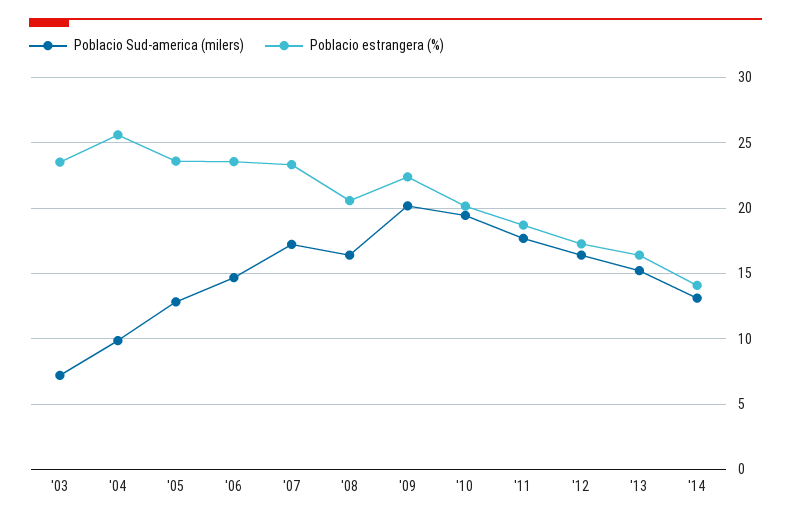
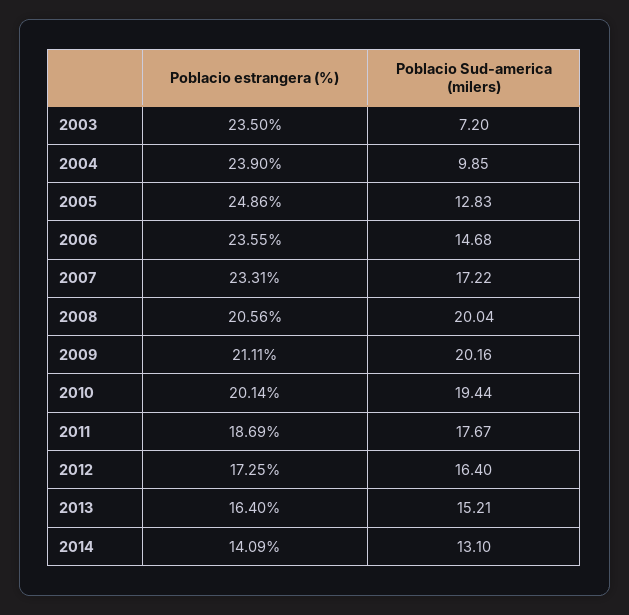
Poblacio estrangera (%), '04: 25.5 -> 23.9
Poblacio estrangera (%), '05: 23.5 -> 24.86
Poblacio Sud-america (milers), '08: 16.5 -> 20.04
Poblacio estrangera (%), '09: 22.5 -> 21.11

